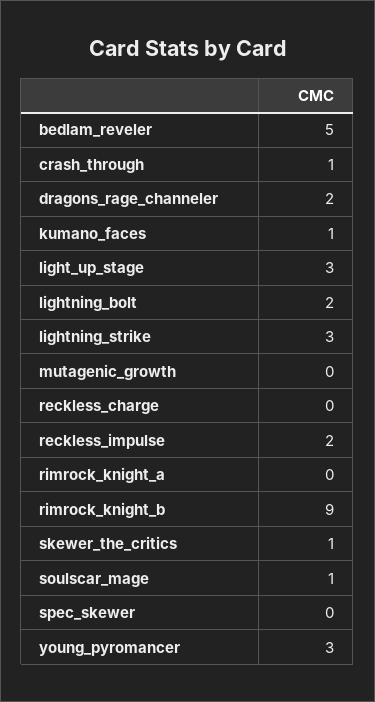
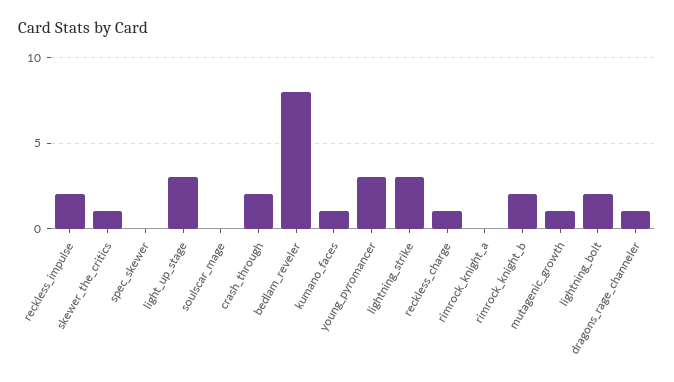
bedlam_reveler: 5 -> 8
crash_through: 1 -> 2
dragons_rage_channeler: 2 -> 1
mutagenic_growth: 0 -> 1
reckless_charge: 0 -> 1
rimrock_knight_b: 9 -> 2
soulscar_mage: 1 -> 0

